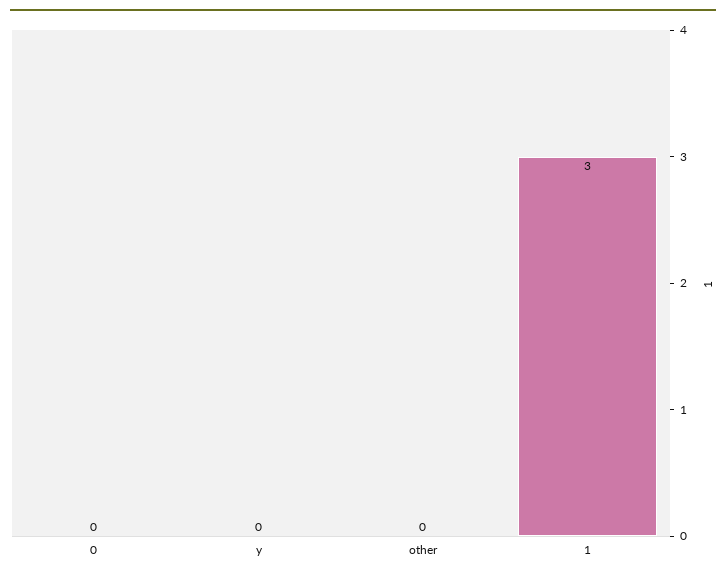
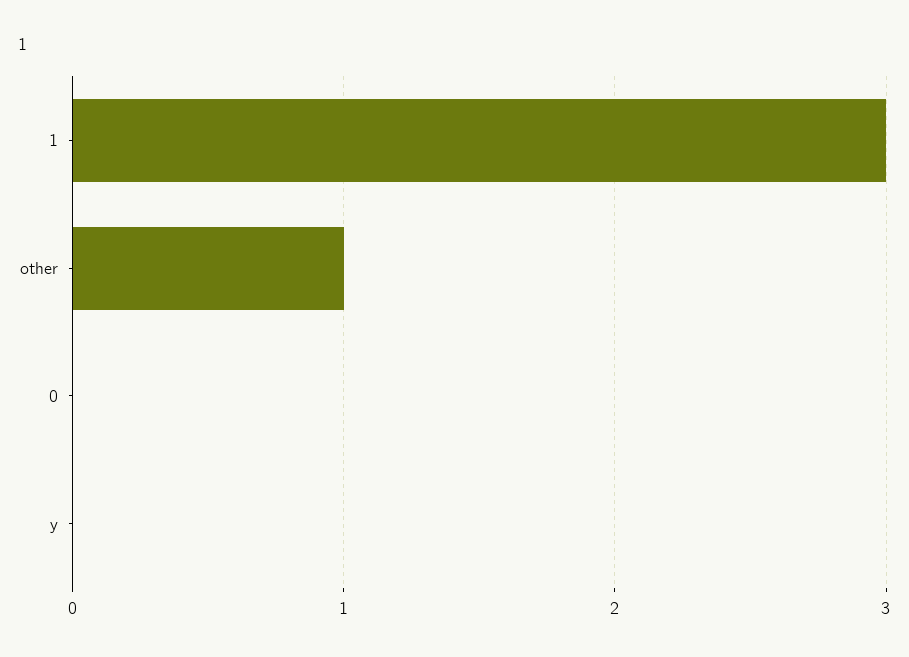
other: 0 -> 1

